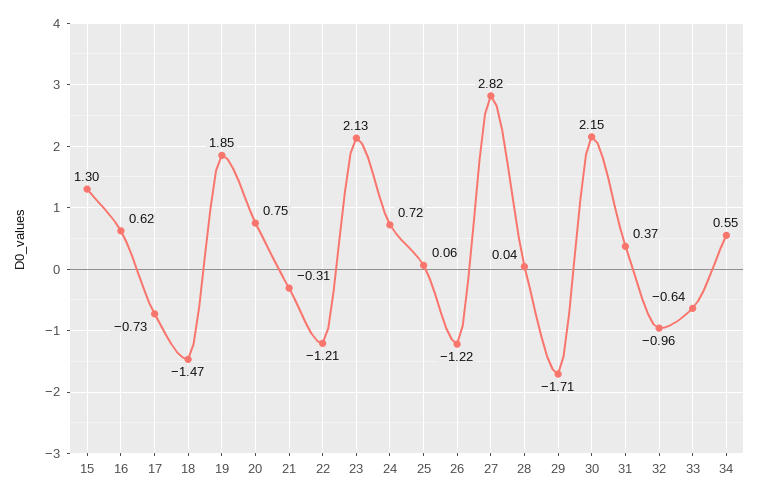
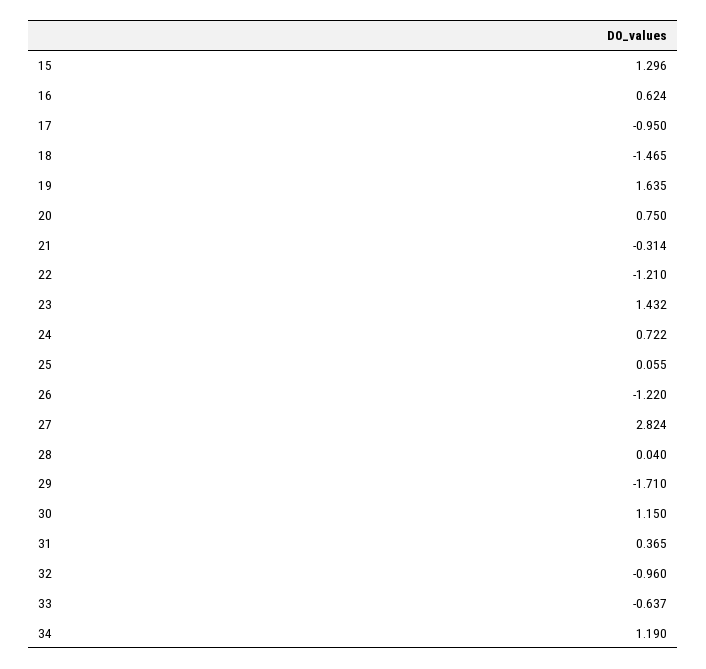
17: -0.73 -> -0.95
19: 1.85 -> 1.635
23: 2.13 -> 1.432
30: 2.15 -> 1.15
34: 0.55 -> 1.19

